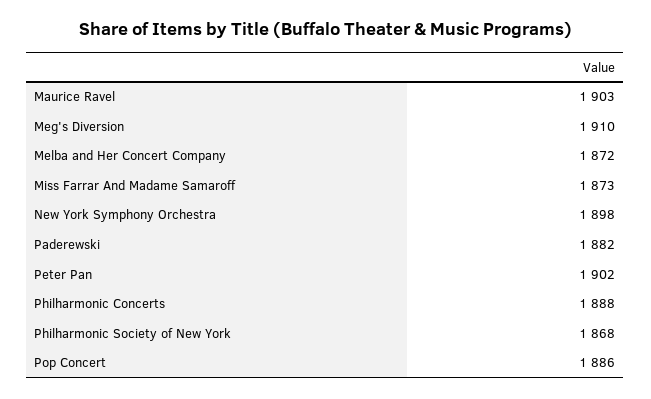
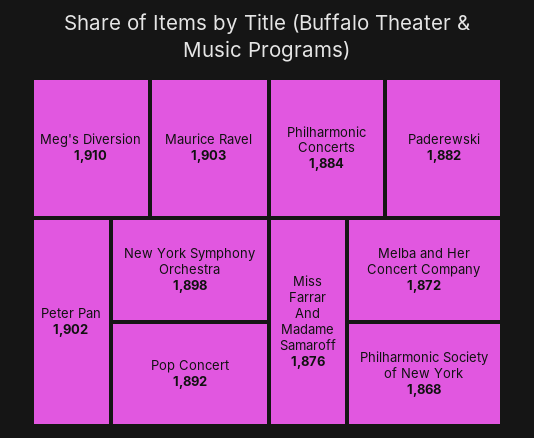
Miss Farrar And Madame Samaroff: 1873 -> 1876
Philharmonic Concerts: 1888 -> 1884
Pop Concert: 1886 -> 1892

